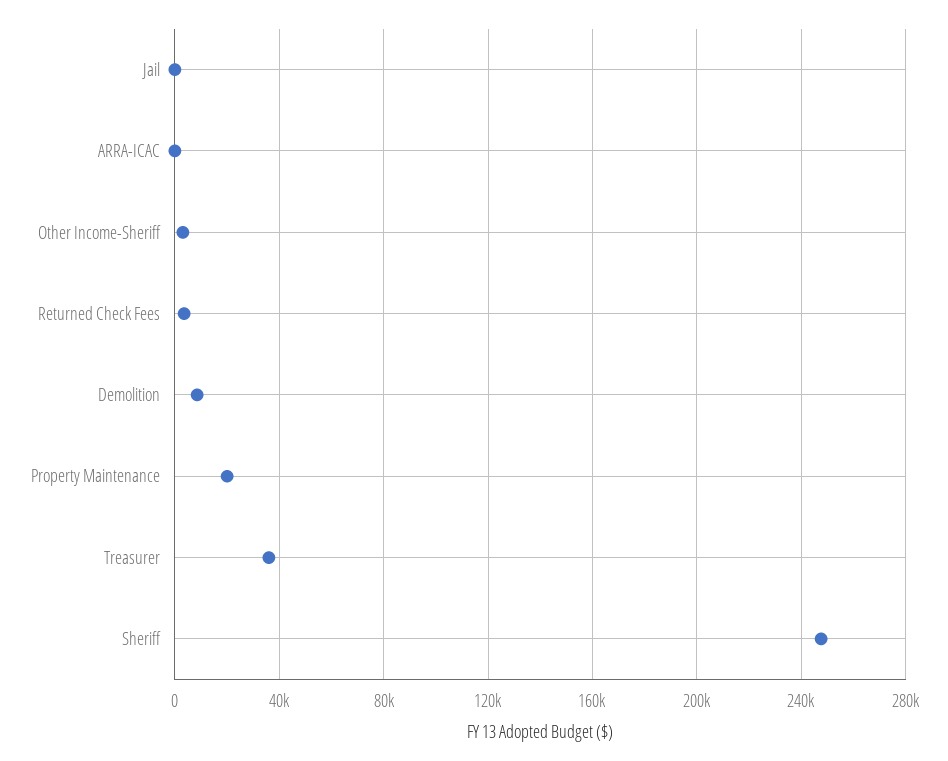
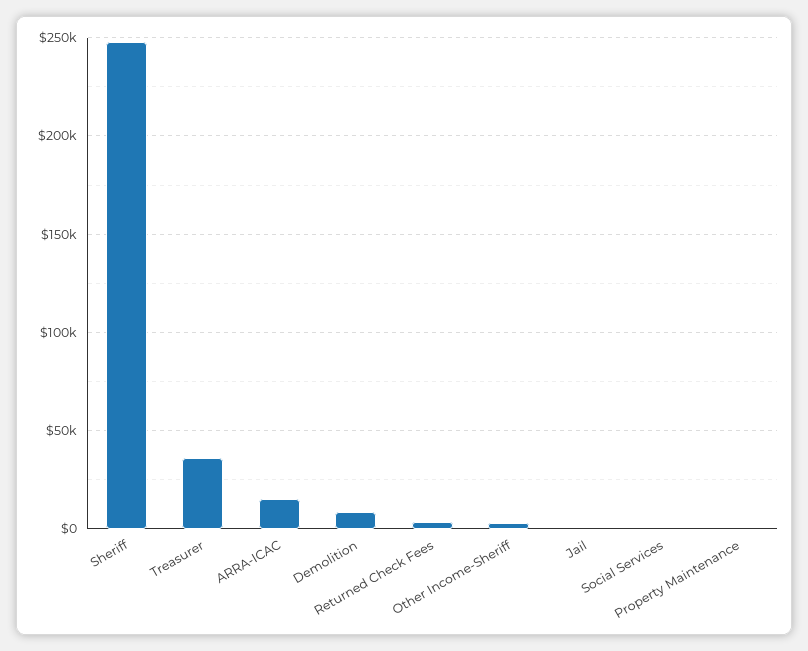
ARRA-ICAC: 0 -> 15000
Property Maintenance: 20000 -> 0
Social Services: none -> 0

